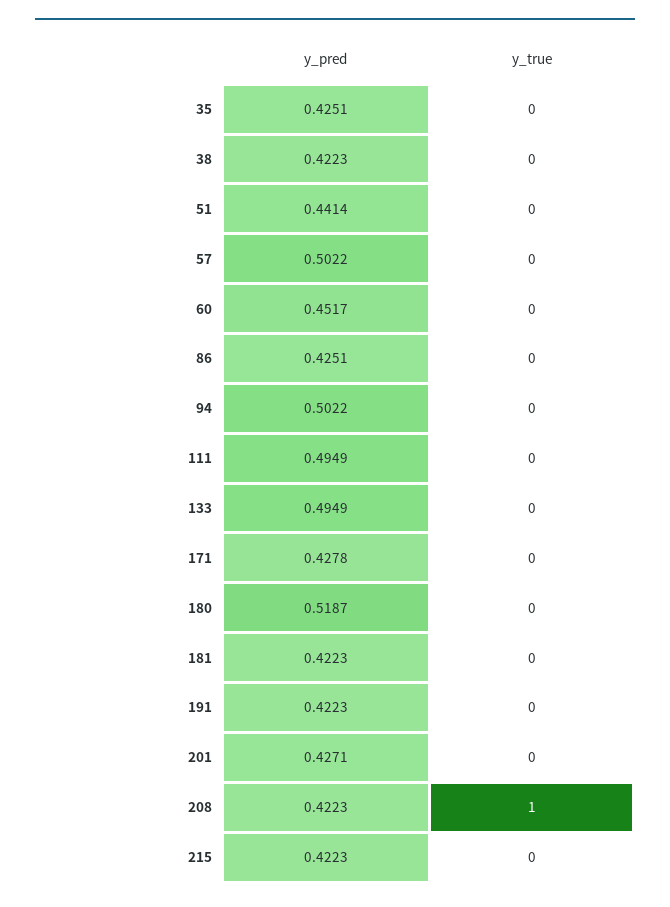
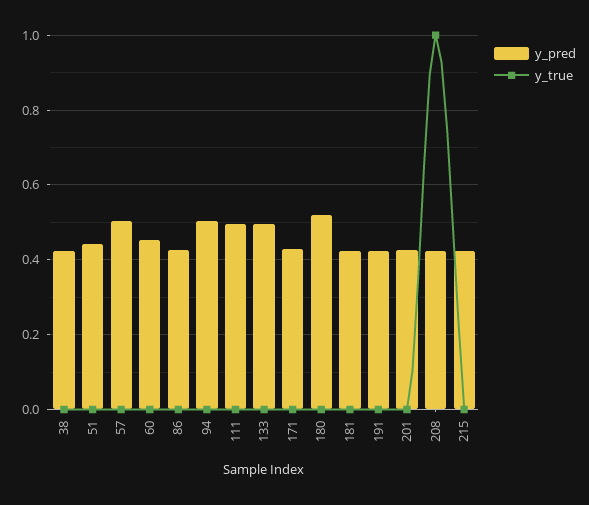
y_pred, 35: 0.4251 -> none
y_true, 35: 0 -> none

